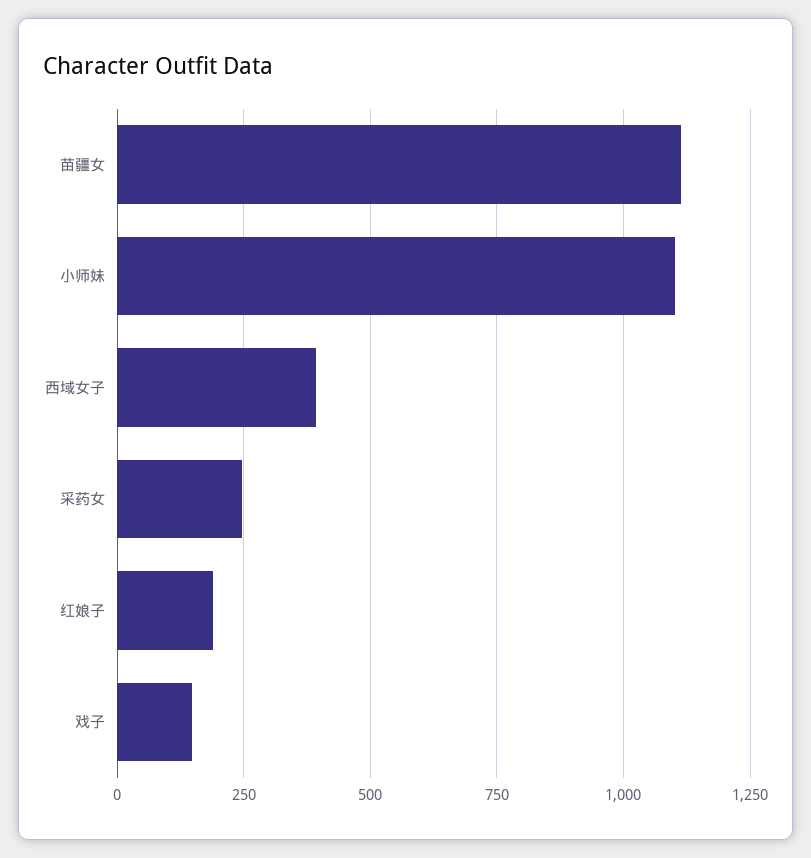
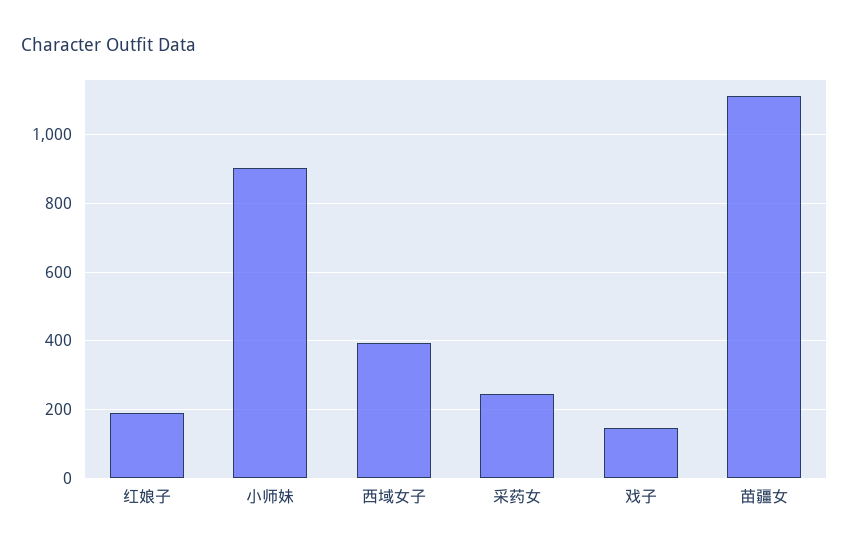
小师妹: 1100 -> 900

